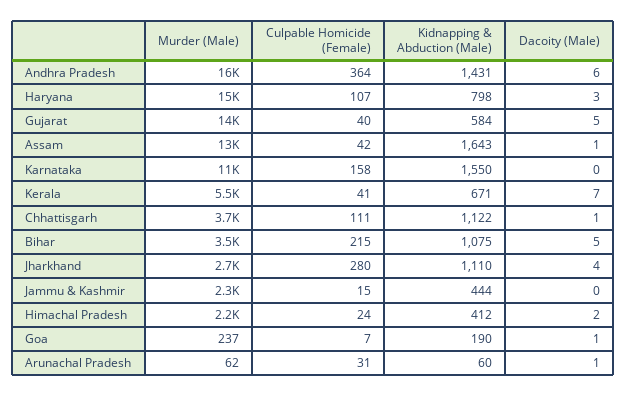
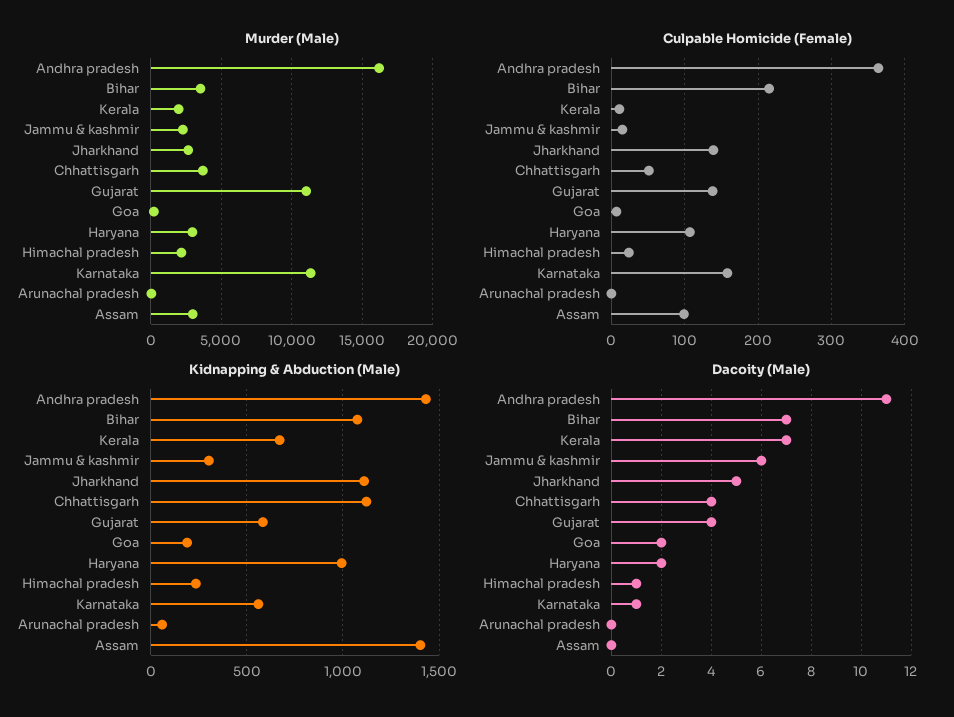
Dacoity (Male), Andhra Pradesh: 6 -> 11
Murder (Male), Haryana: 15000 -> 3000
Kidnapping & Abduction (Male), Haryana: 798 -> 1000
Dacoity (Male), Haryana: 3 -> 2
Murder (Male), Gujarat: 14000 -> 11000
Culpable Homicide (Female), Gujarat: 40 -> 140
Dacoity (Male), Gujarat: 5 -> 4
Murder (Male), Assam: 13000 -> 3000
Culpable Homicide (Female), Assam: 42 -> 100
Kidnapping & Abduction (Male), Assam: 1643 -> 1400
Dacoity (Male), Assam: 1 -> 0
Kidnapping & Abduction (Male), Karnataka: 1550 -> 550
Dacoity (Male), Karnataka: 0 -> 1
Murder (Male), Kerala: 5500 -> 2000
Culpable Homicide (Female), Kerala: 41 -> 10
Culpable Homicide (Female), Chhattisgarh: 111 -> 50
Dacoity (Male), Chhattisgarh: 1 -> 4
Dacoity (Male), Bihar: 5 -> 7
Culpable Homicide (Female), Jharkhand: 280 -> 140
Dacoity (Male), Jharkhand: 4 -> 5
Kidnapping & Abduction (Male), Jammu & Kashmir: 444 -> 300
Dacoity (Male), Jammu & Kashmir: 0 -> 6
Kidnapping & Abduction (Male), Himachal Pradesh: 412 -> 250
Dacoity (Male), Himachal Pradesh: 2 -> 1
Dacoity (Male), Goa: 1 -> 2
Culpable Homicide (Female), Arunachal Pradesh: 31 -> 0
Dacoity (Male), Arunachal Pradesh: 1 -> 0

